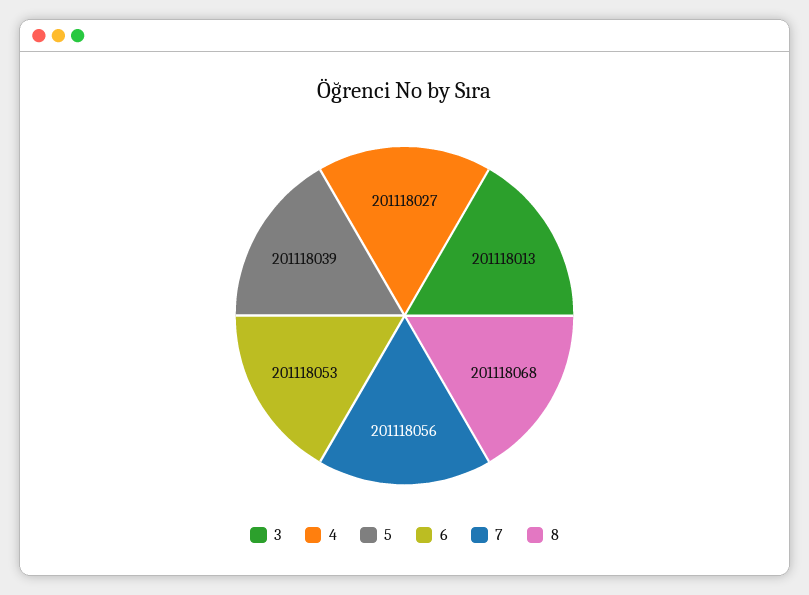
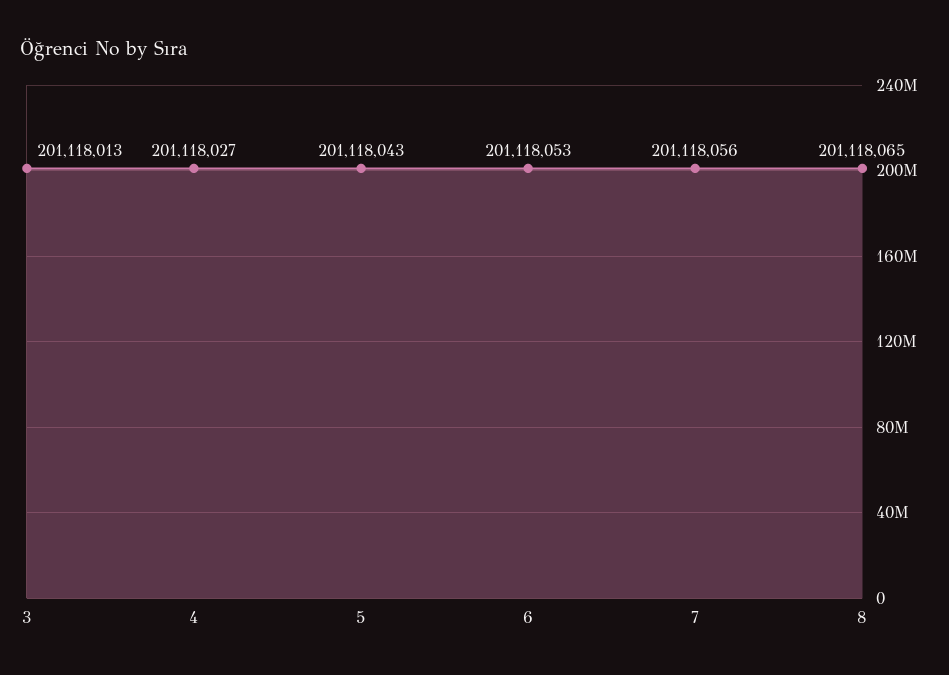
5: 201118039 -> 201118043
8: 201118068 -> 201118065

